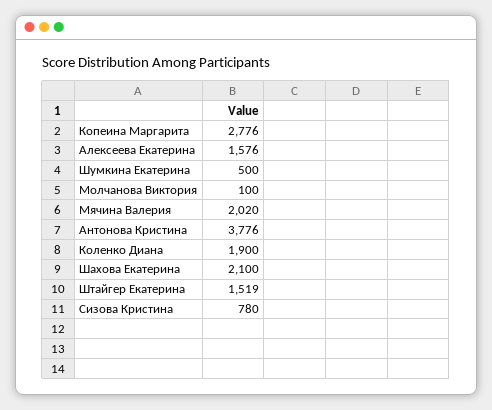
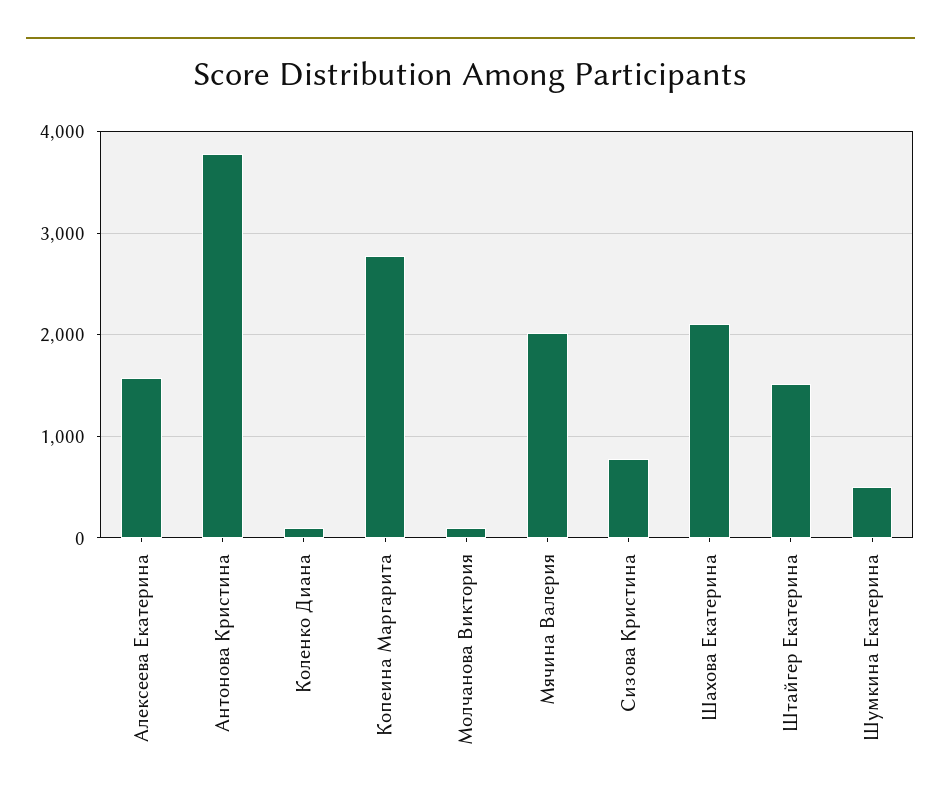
Коленко Диана: 1900 -> 100

